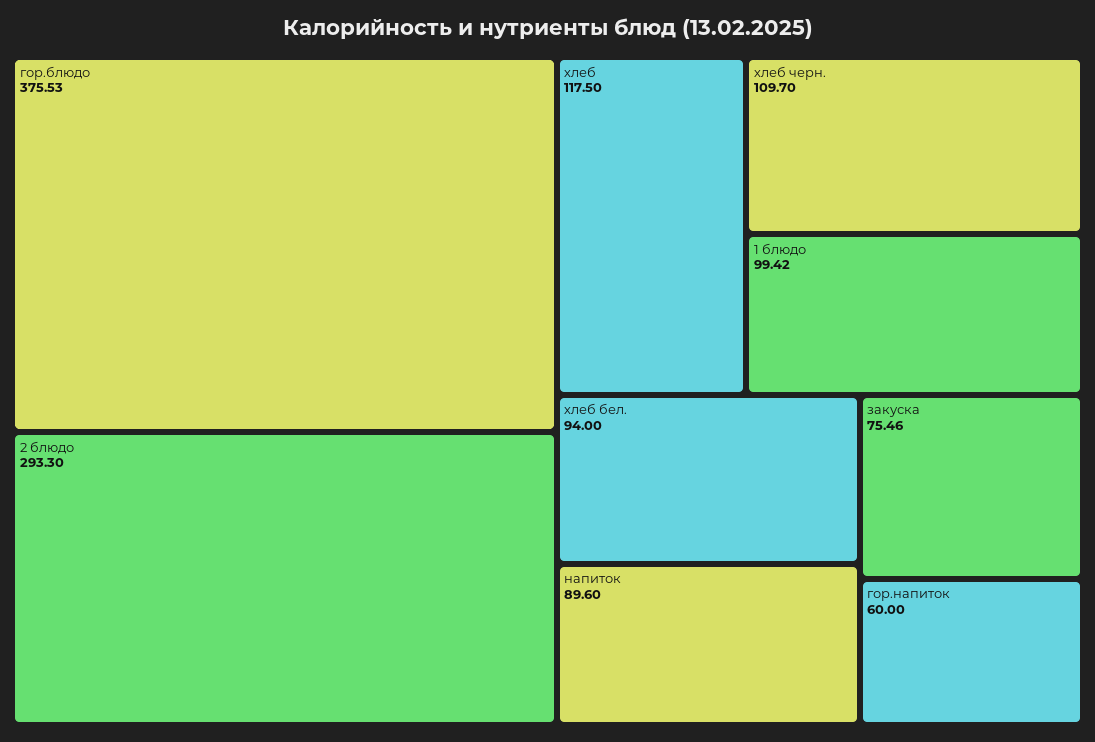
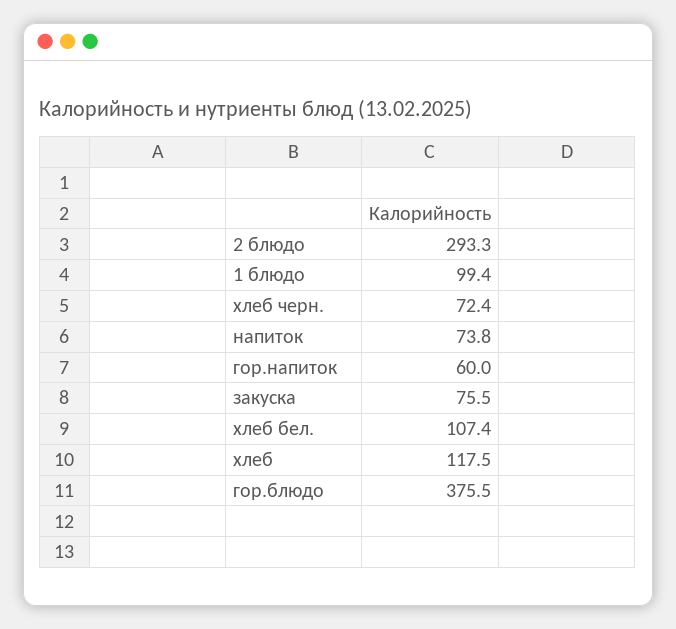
хлеб черн.: 109.7 -> 72.4
хлеб бел.: 94 -> 107.4
напиток: 89.6 -> 73.8

